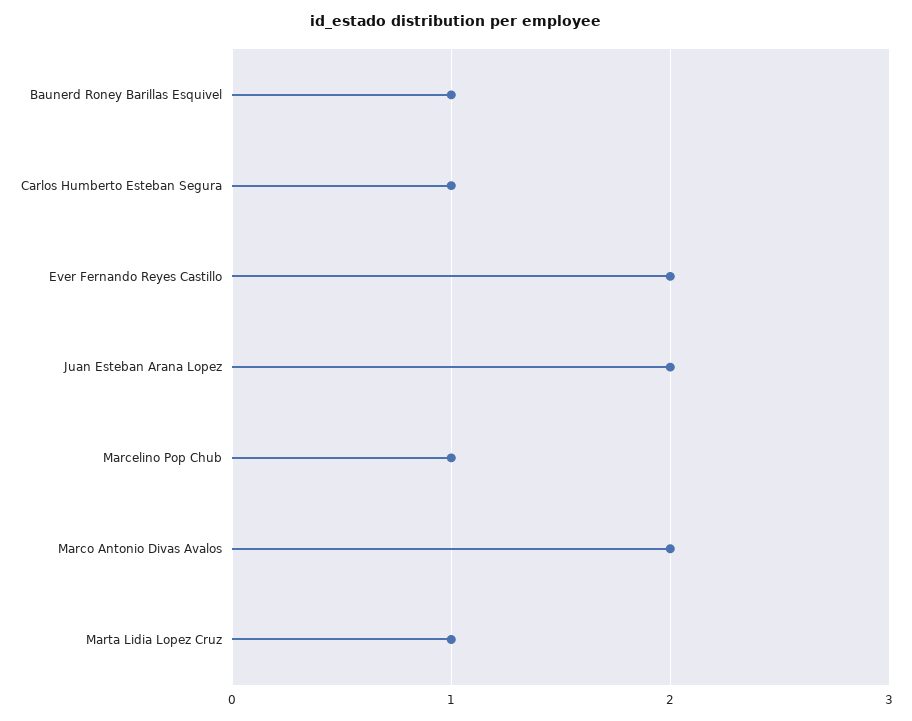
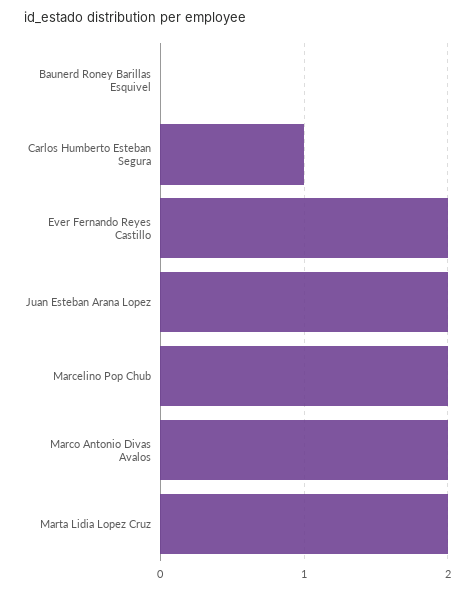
Baunerd Roney Barillas Esquivel: 1 -> 0
Marcelino Pop Chub: 1 -> 2
Marta Lidia Lopez Cruz: 1 -> 2

